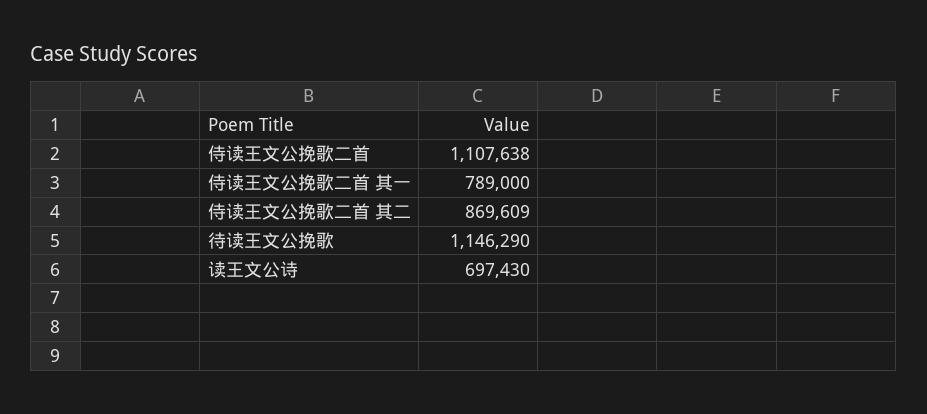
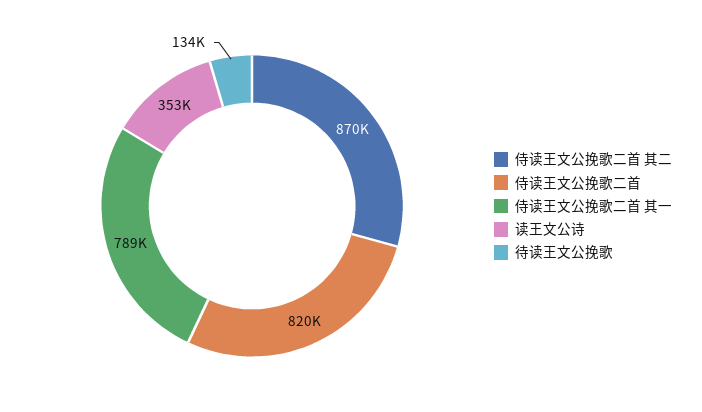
侍读王文公挽歌二首: 1107638 -> 820000
待读王文公挽歌: 1146290 -> 134000
读王文公诗: 697430 -> 353000

